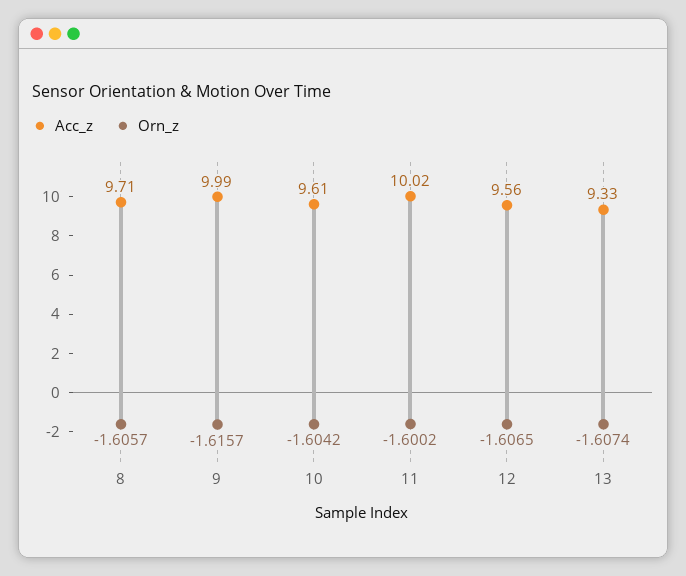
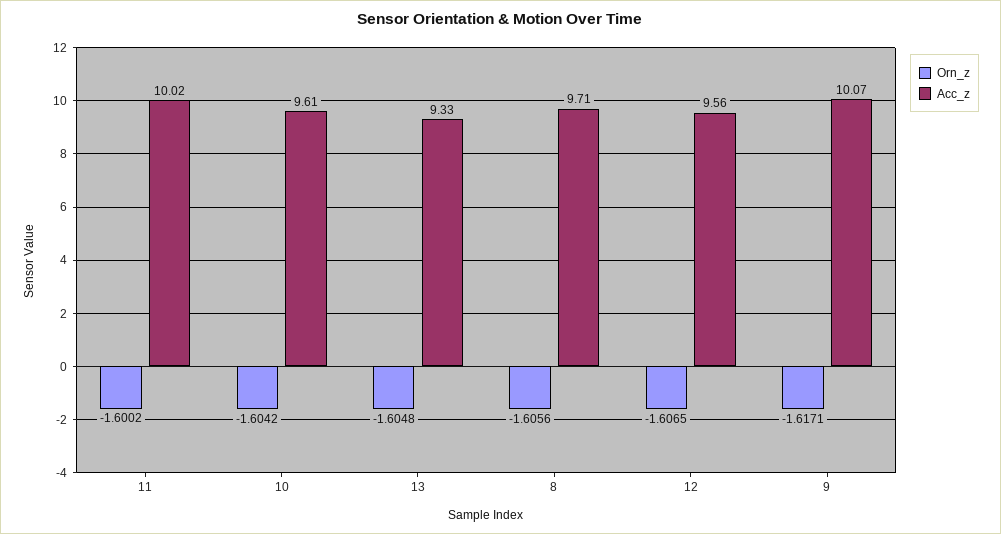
Orn_z, 8: -1.6057 -> -1.6056
Acc_z, 9: 9.99 -> 10.07
Orn_z, 9: -1.6157 -> -1.6171
Orn_z, 13: -1.6074 -> -1.6048

